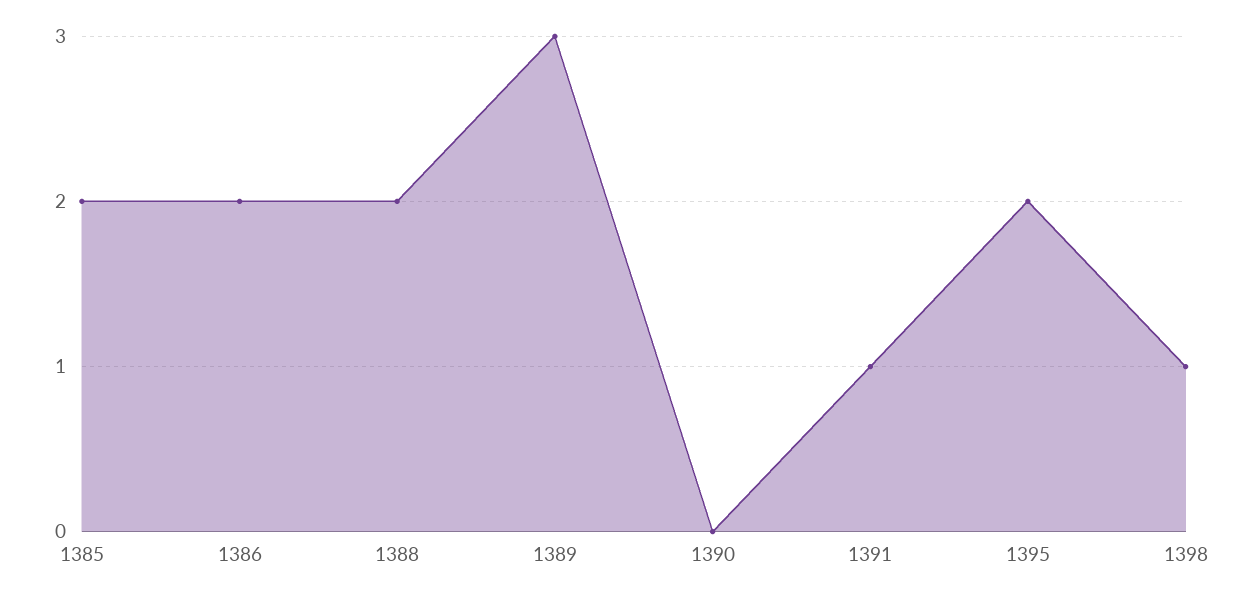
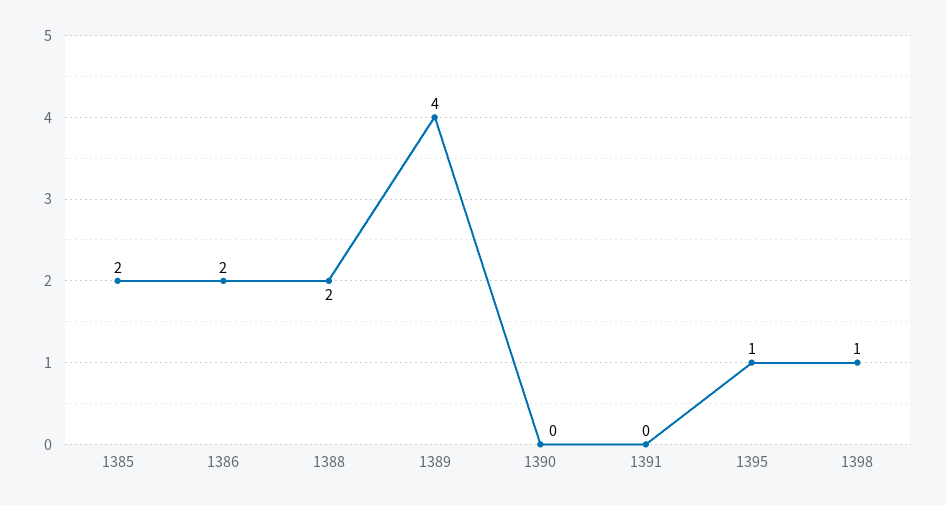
1389: 3 -> 4
1391: 1 -> 0
1395: 2 -> 1

